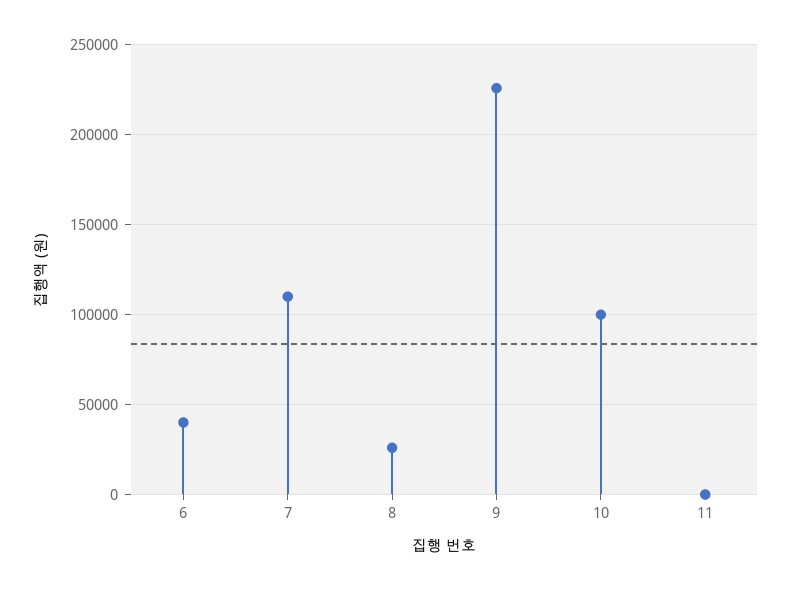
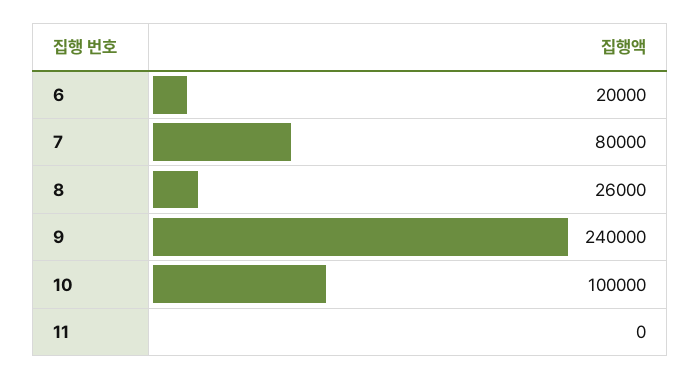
6: 40000 -> 20000
7: 110000 -> 80000
9: 225000 -> 240000

